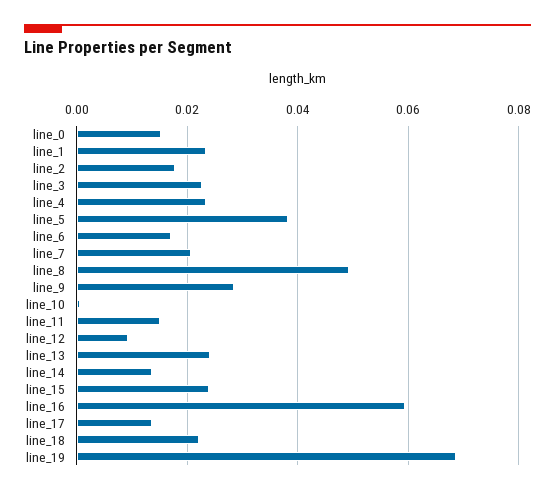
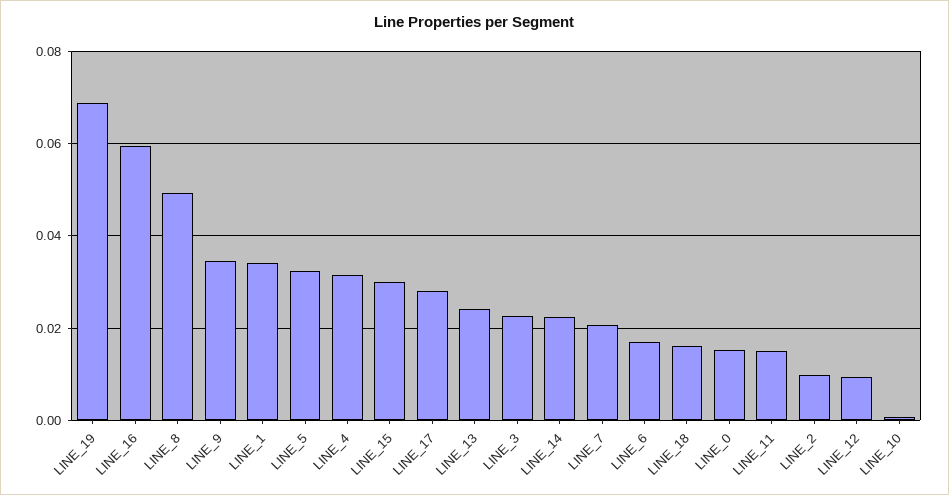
line_1: 0.024 -> 0.034
line_2: 0.018 -> 0.01
line_4: 0.024 -> 0.032
line_5: 0.038 -> 0.032
line_9: 0.028 -> 0.034
line_14: 0.014 -> 0.022
line_15: 0.024 -> 0.03
line_17: 0.014 -> 0.028
line_18: 0.022 -> 0.016

